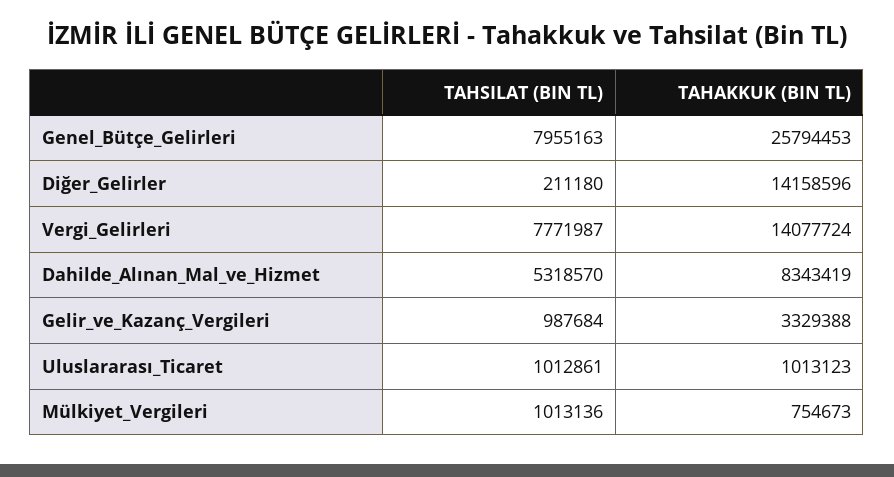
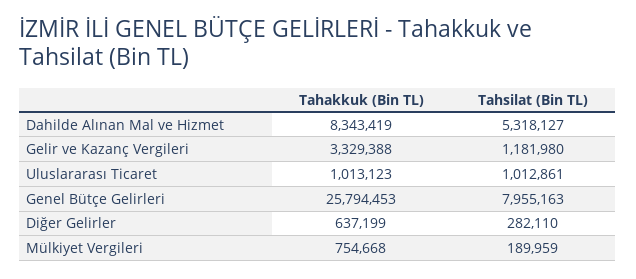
TAHSILAT (BIN TL), Diğer_Gelirler: 211180 -> 282110
TAHAKKUK (BIN TL), Diğer_Gelirler: 14158596 -> 637199
TAHSILAT (BIN TL), Vergi_Gelirleri: 7771987 -> none
TAHAKKUK (BIN TL), Vergi_Gelirleri: 14077724 -> none
TAHSILAT (BIN TL), Dahilde_Alınan_Mal_ve_Hizmet: 5318570 -> 5318127
TAHSILAT (BIN TL), Gelir_ve_Kazanç_Vergileri: 987684 -> 1181980
TAHSILAT (BIN TL), Mülkiyet_Vergileri: 1013136 -> 189959
TAHAKKUK (BIN TL), Mülkiyet_Vergileri: 754673 -> 754668

